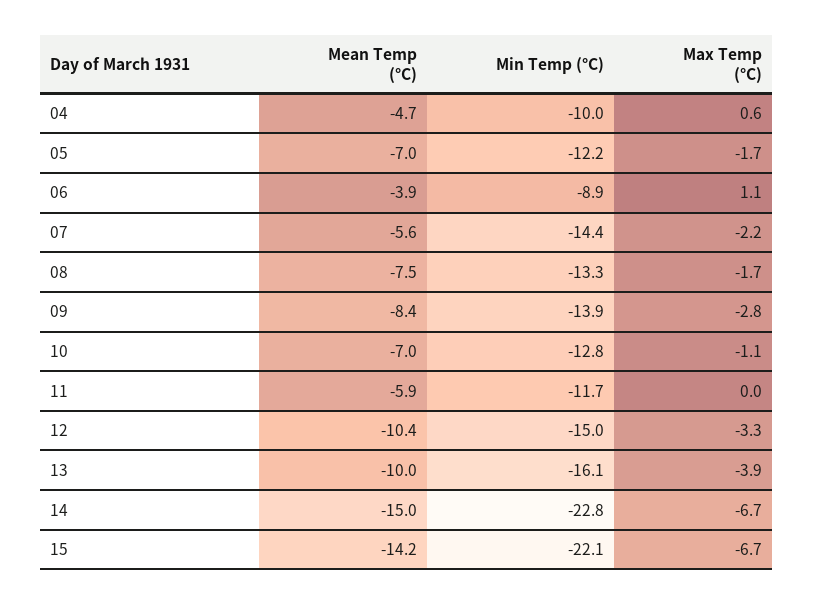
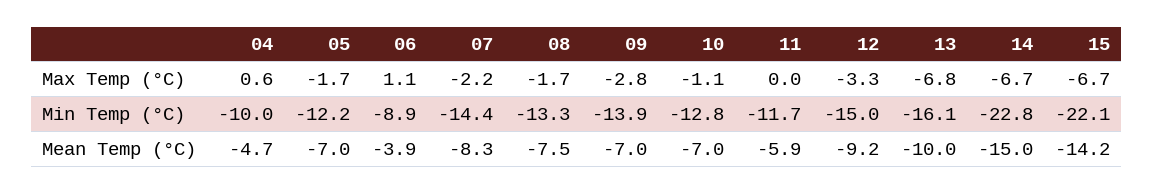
Mean Temp (°C), 07: -5.6 -> -8.3
Mean Temp (°C), 09: -8.4 -> -7
Mean Temp (°C), 12: -10.4 -> -9.2
Max Temp (°C), 13: -3.9 -> -6.8

